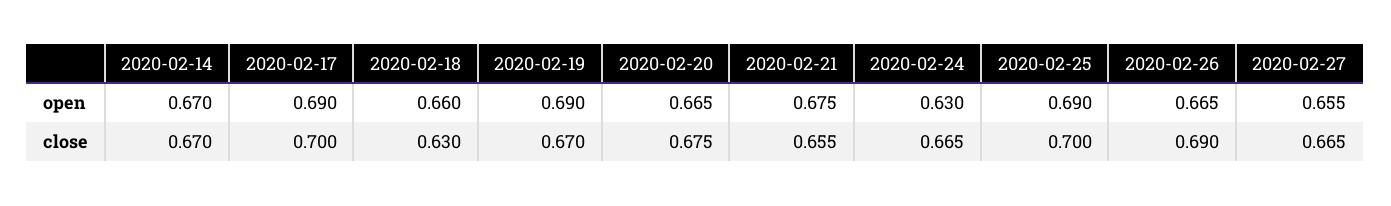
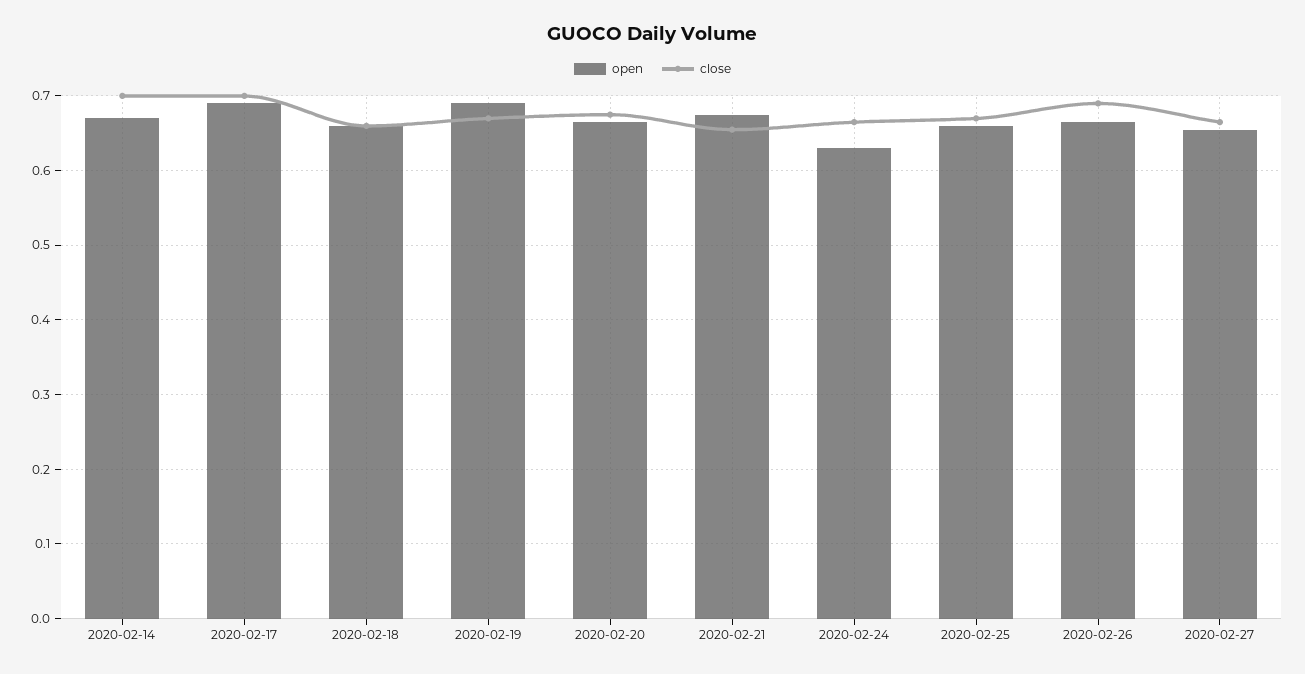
open, 2020-02-25: 0.69 -> 0.66
close, 2020-02-14: 0.67 -> 0.7
close, 2020-02-18: 0.63 -> 0.66
close, 2020-02-25: 0.7 -> 0.67

